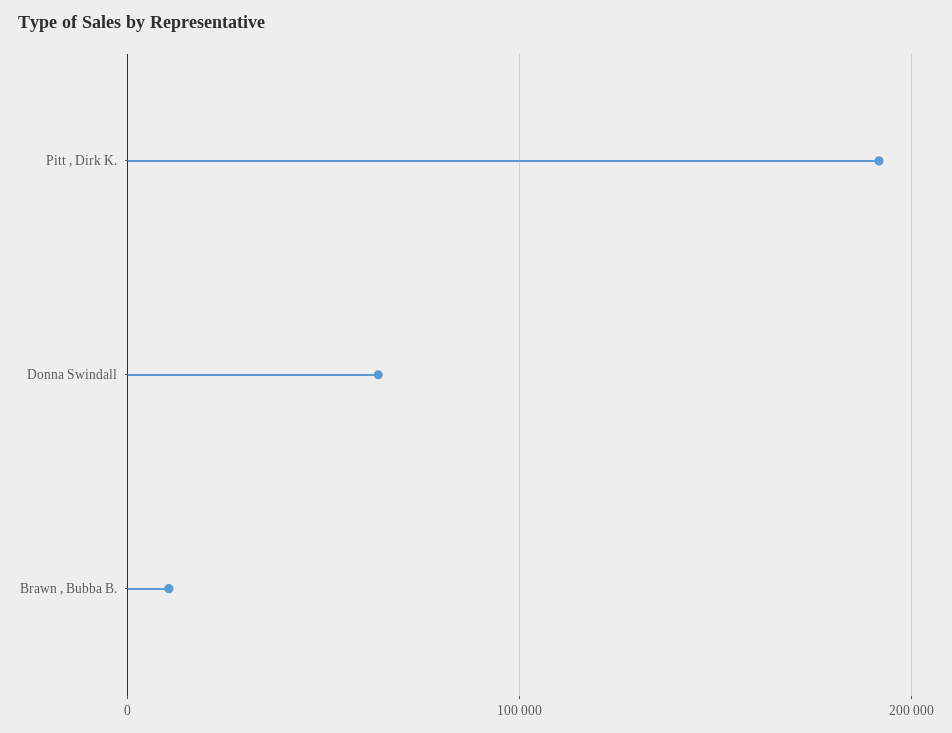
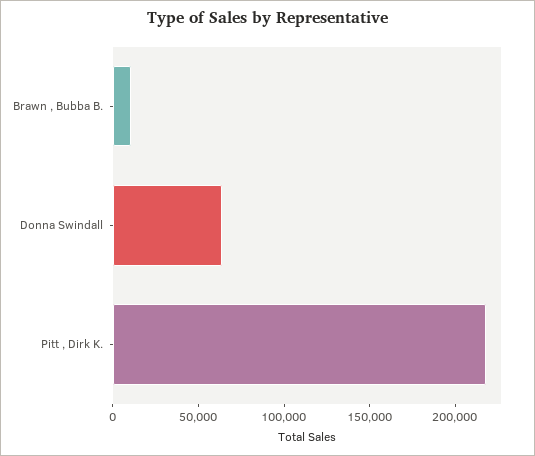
Pitt , Dirk K.: 190000 -> 220000

